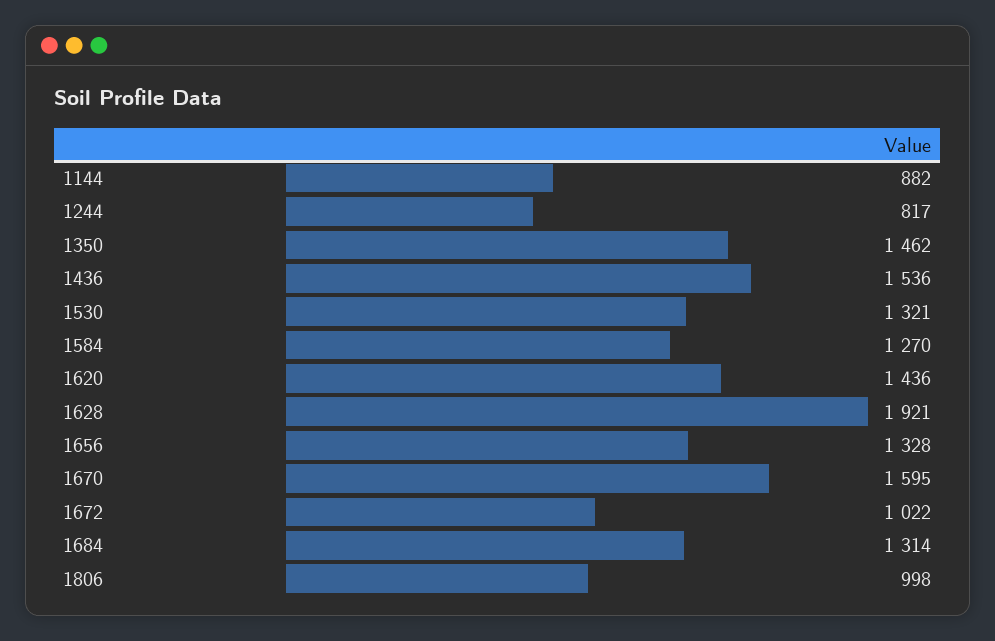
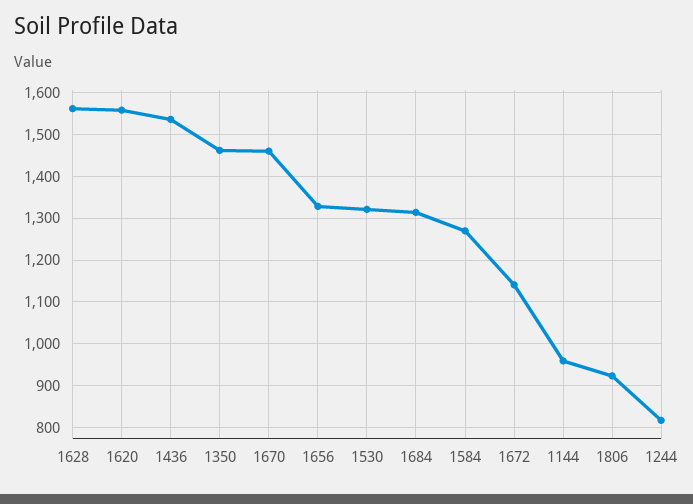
1144: 882 -> 960
1620: 1436 -> 1560
1628: 1921 -> 1560
1670: 1595 -> 1460
1672: 1022 -> 1140
1806: 998 -> 920

